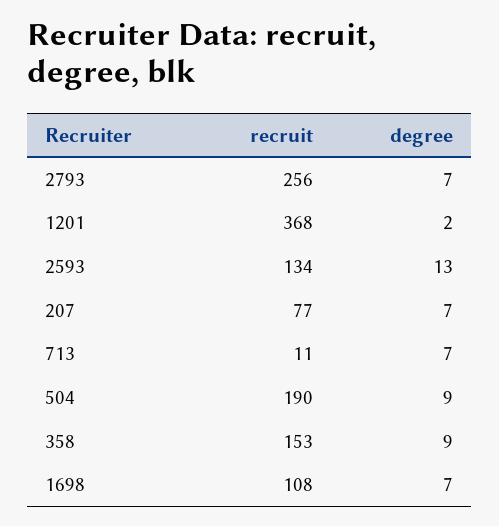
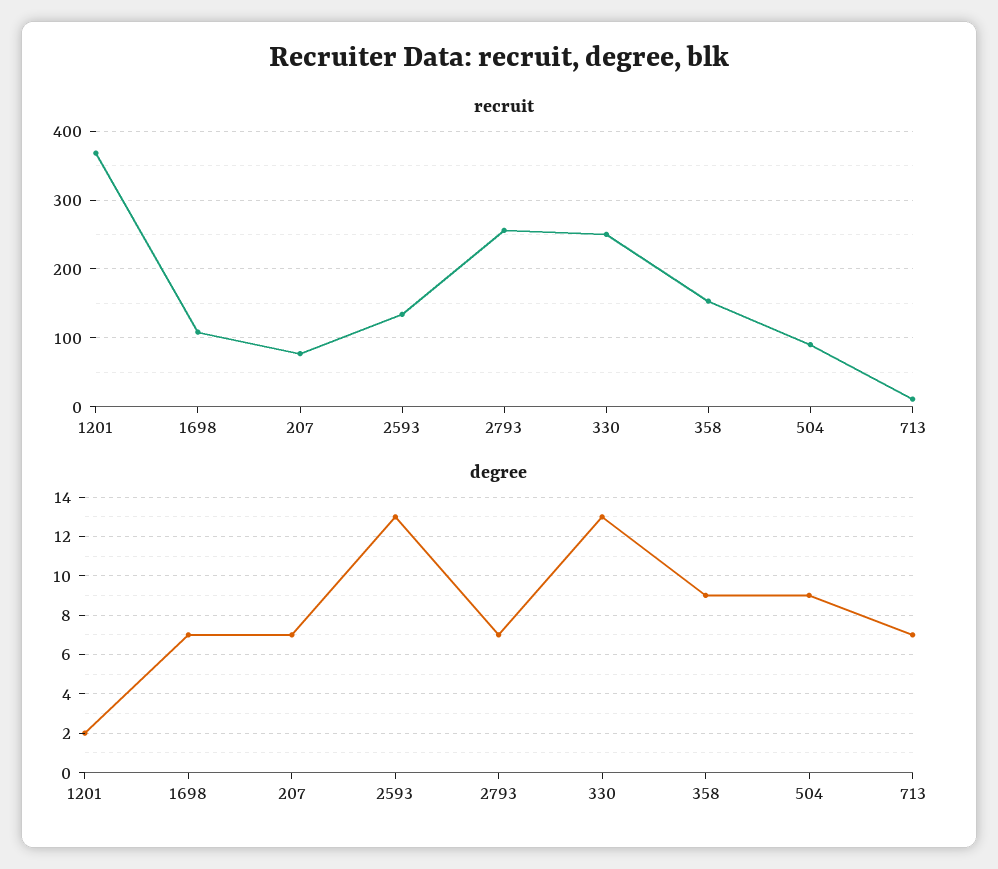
recruit, 504: 190 -> 90
recruit, 330: none -> 250
degree, 330: none -> 13

